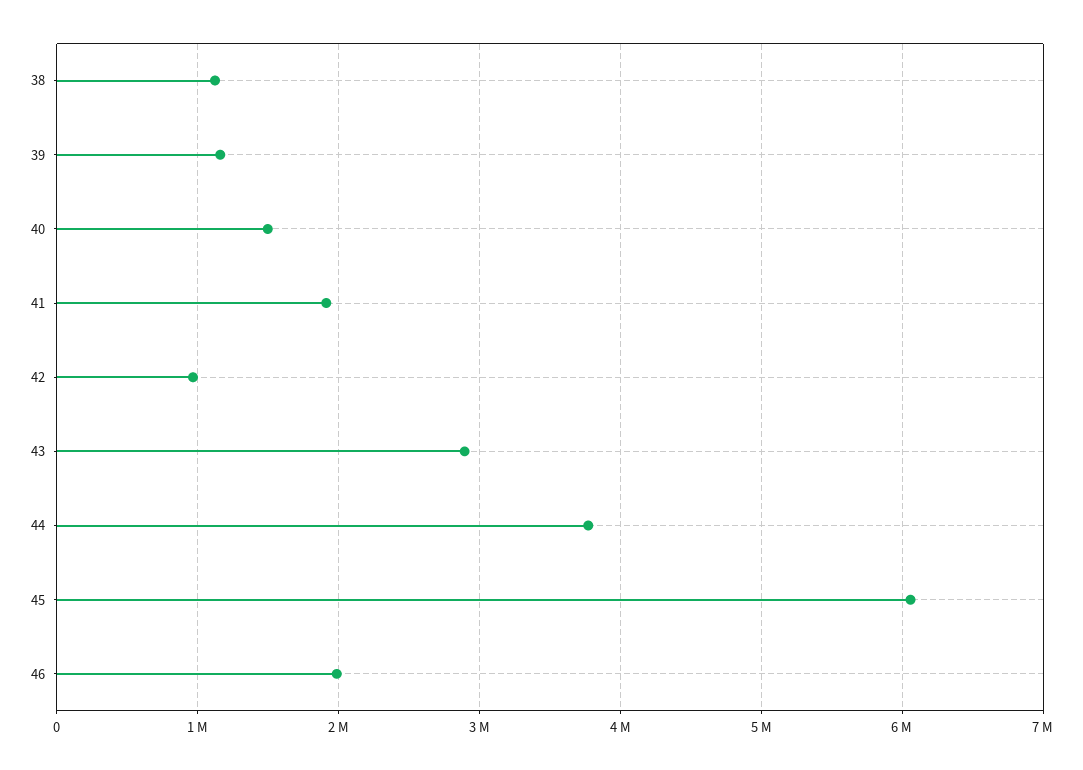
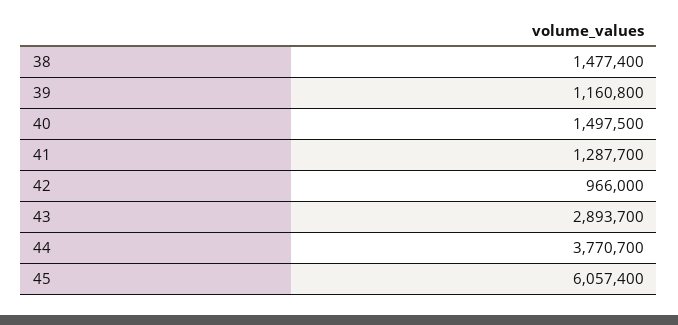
38: 1100000 -> 1477400
41: 1900000 -> 1287700
46: 2000000 -> none

